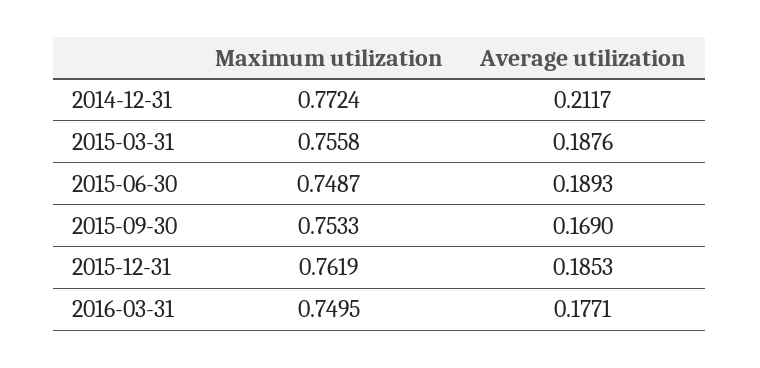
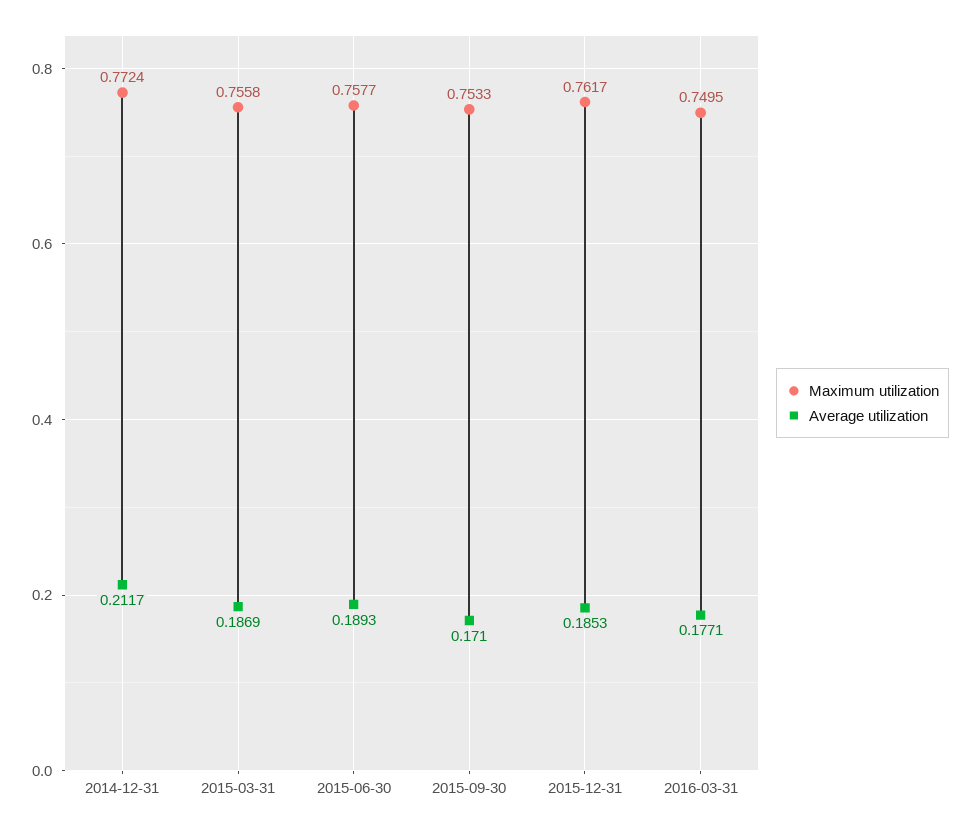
Average utilization, 2015-03-31: 0.1876 -> 0.1869
Maximum utilization, 2015-06-30: 0.7487 -> 0.7577
Average utilization, 2015-09-30: 0.169 -> 0.171
Maximum utilization, 2015-12-31: 0.7619 -> 0.7617

